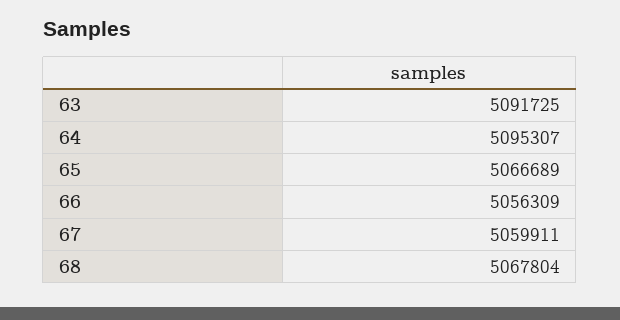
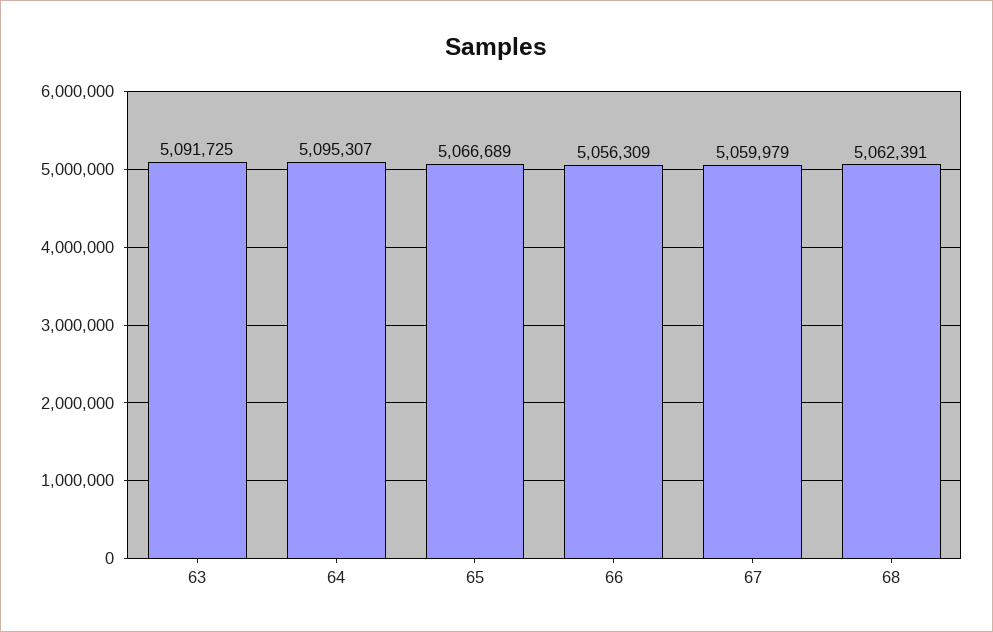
67: 5059911 -> 5059979
68: 5067804 -> 5062391

